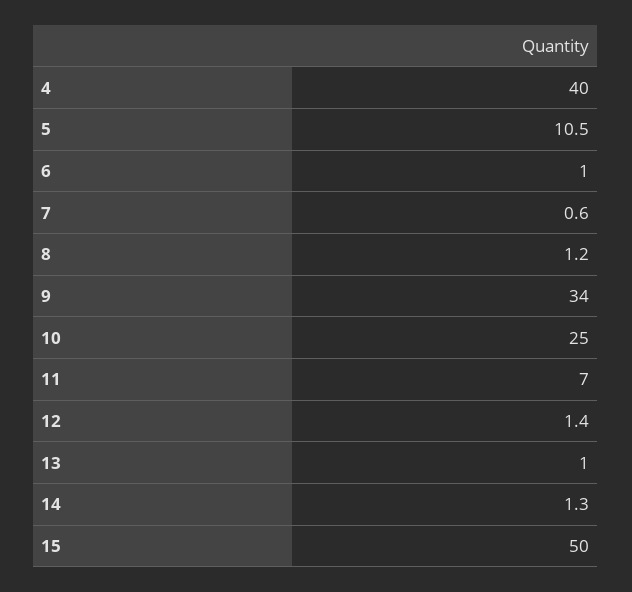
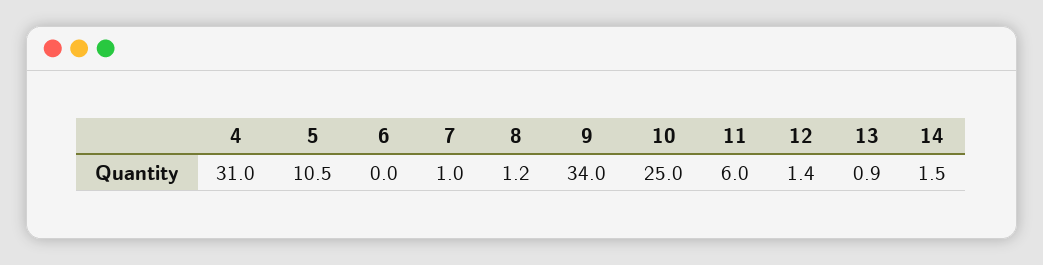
4: 40 -> 31
6: 1 -> 0
7: 0.6 -> 1
11: 7 -> 6
13: 1 -> 0.9
14: 1.3 -> 1.5
15: 50 -> none

